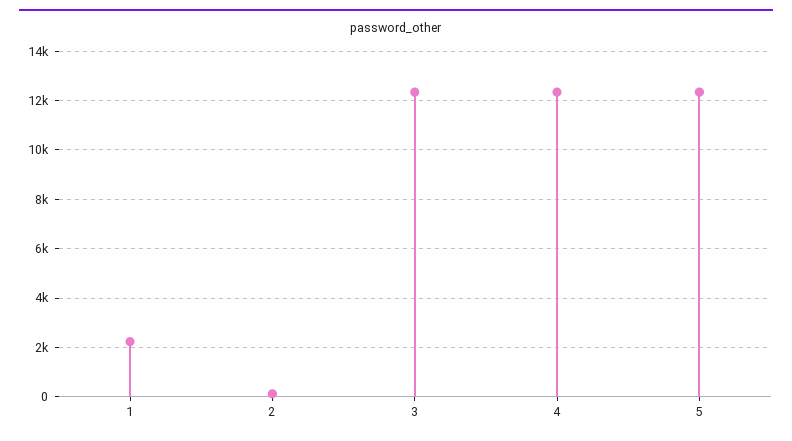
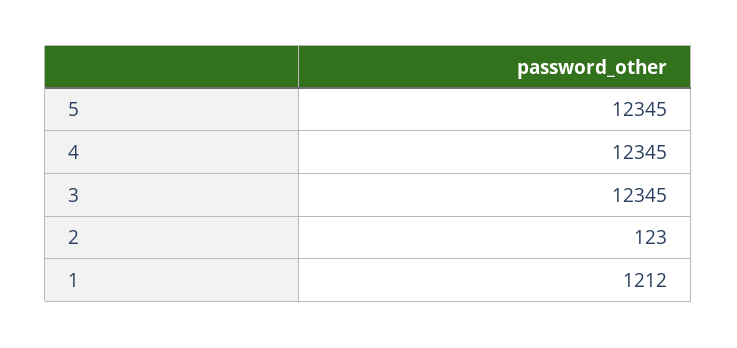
1: 2250 -> 1212

